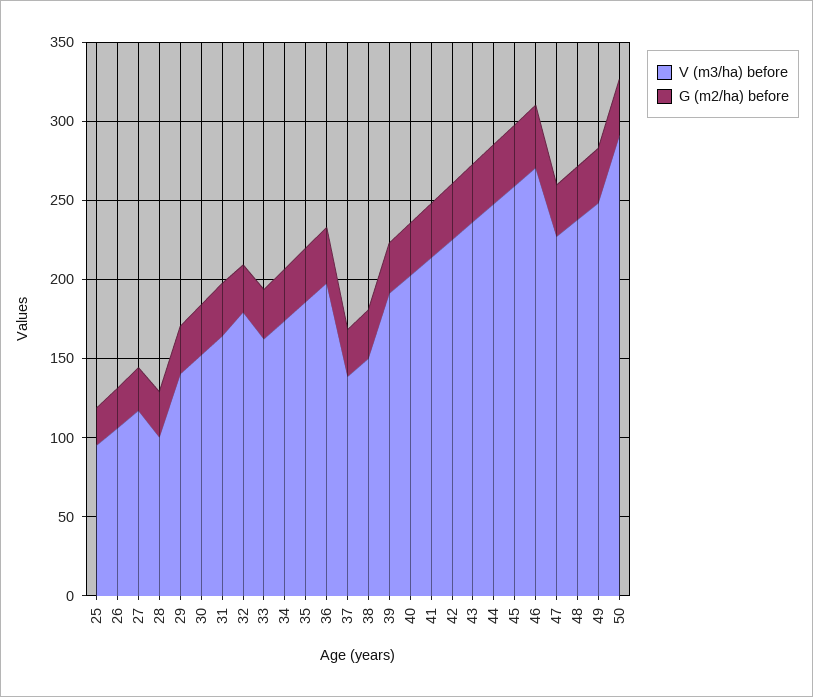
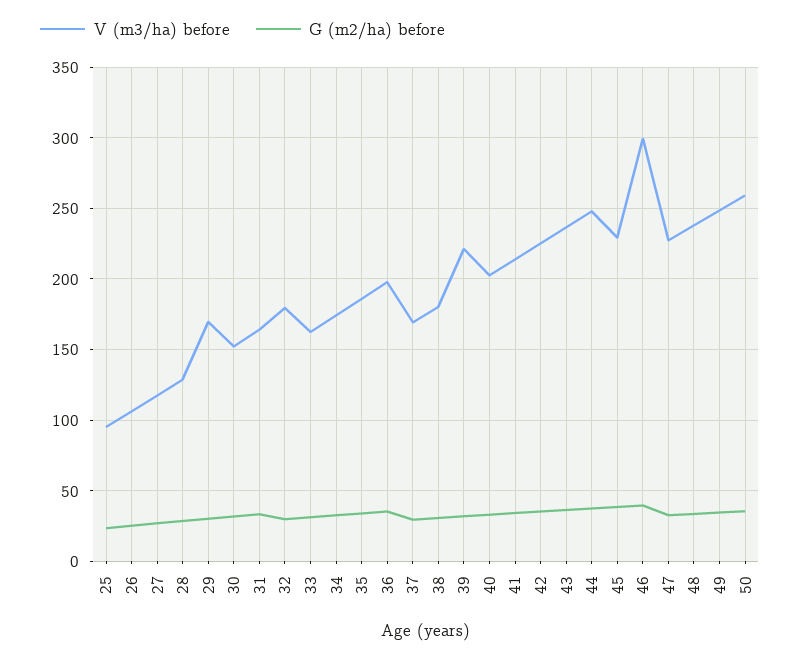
V (m3/ha) before, 28: 100 -> 130
V (m3/ha) before, 29: 140 -> 170
V (m3/ha) before, 37: 140 -> 170
V (m3/ha) before, 38: 150 -> 180
V (m3/ha) before, 39: 190 -> 220
V (m3/ha) before, 45: 260 -> 230
V (m3/ha) before, 46: 270 -> 300
V (m3/ha) before, 50: 290 -> 260

